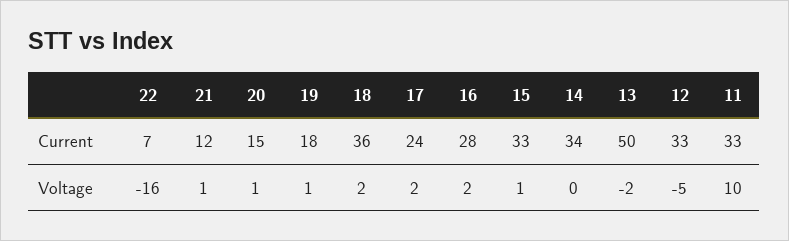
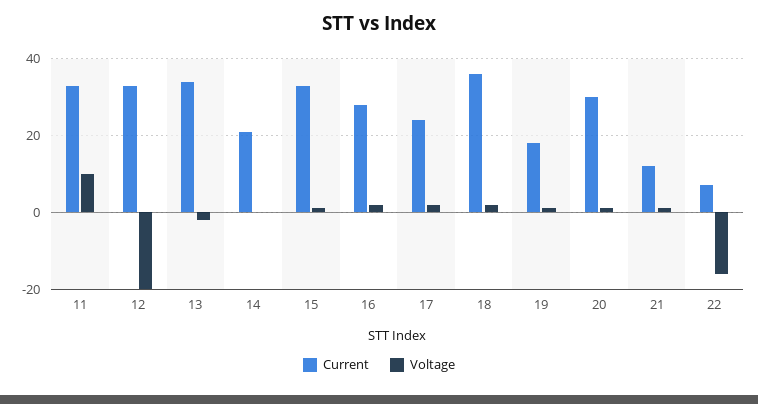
Current, 20: 15 -> 30
Current, 14: 34 -> 20
Current, 13: 50 -> 35
Voltage, 12: -5 -> -20

